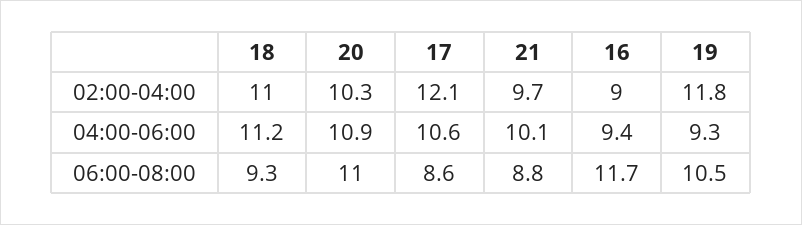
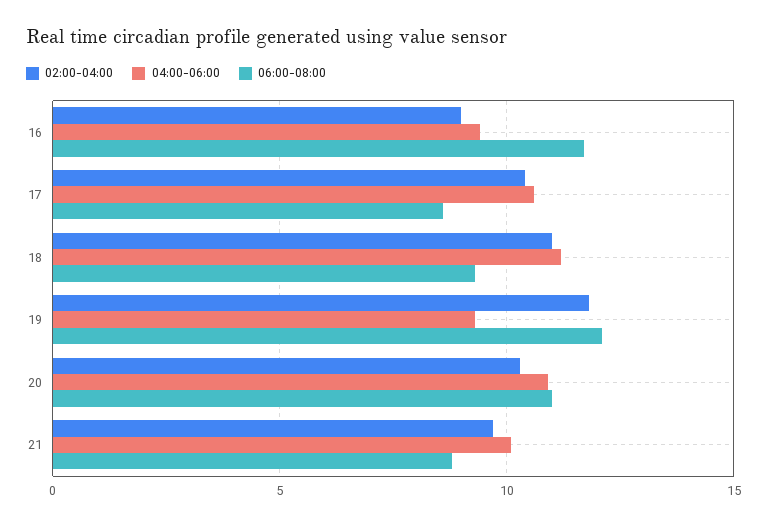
02:00-04:00, 17: 12.1 -> 10.5
06:00-08:00, 19: 10.5 -> 12

